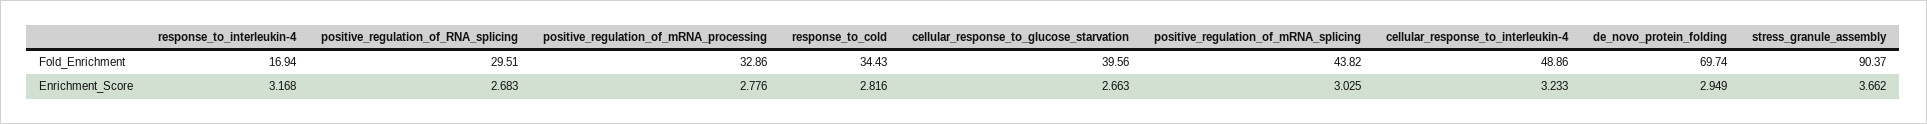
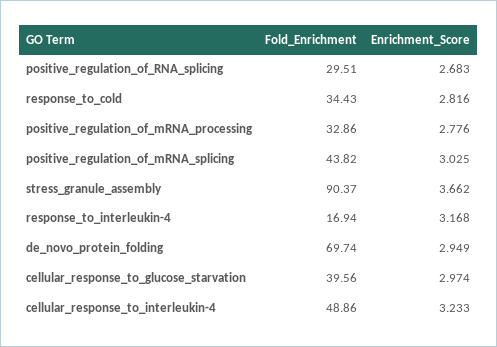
cellular_response_to_glucose_starvation, Enrichment_Score: 2.663 -> 2.974

